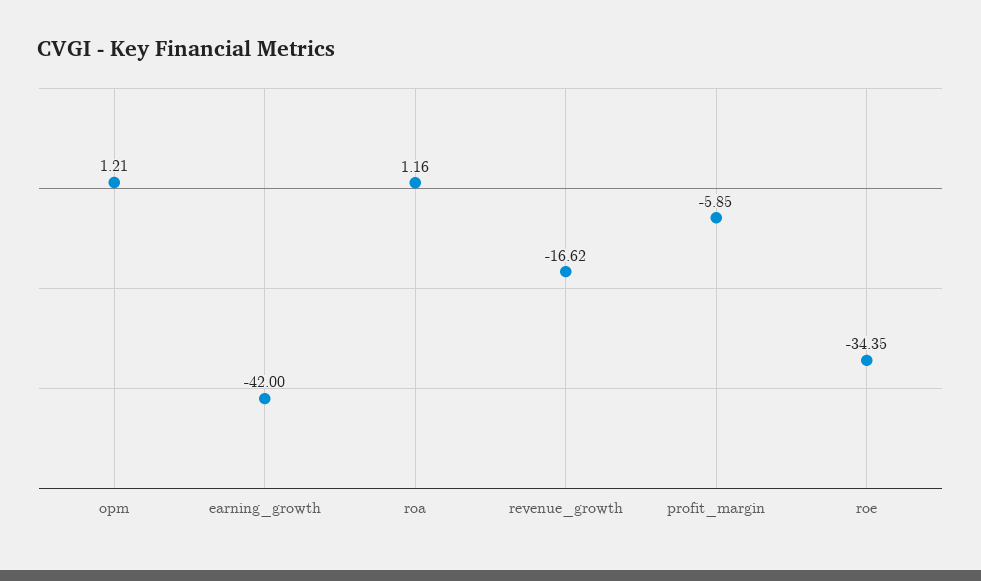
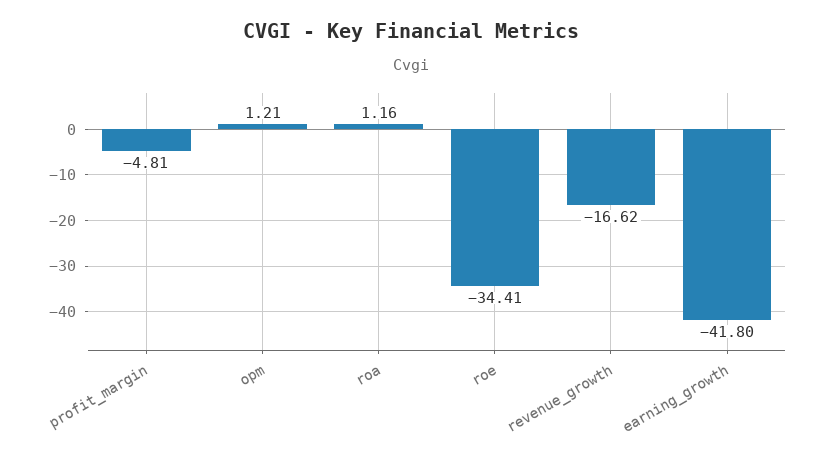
earning_growth: -42 -> -41.8
profit_margin: -5.85 -> -4.81
roe: -34.35 -> -34.41

